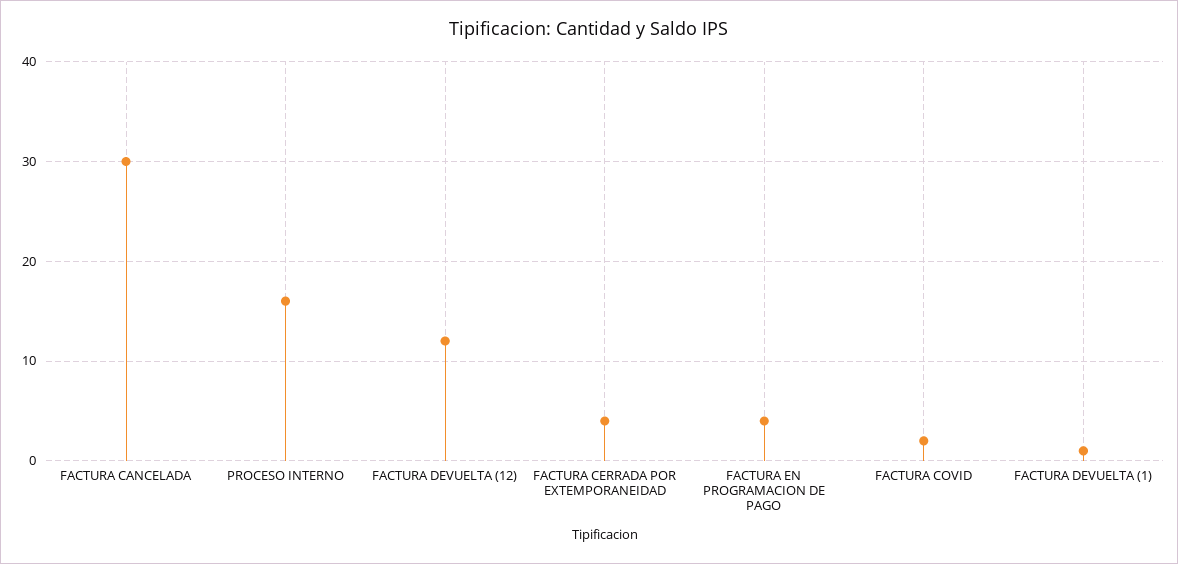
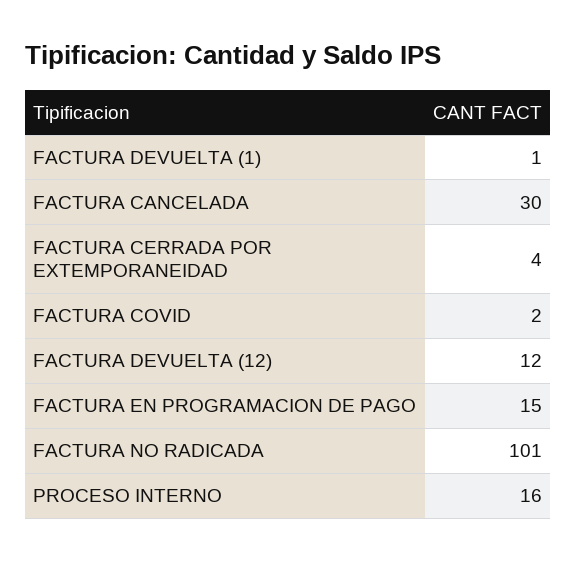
FACTURA EN PROGRAMACION DE PAGO: 4 -> 15
FACTURA NO RADICADA: none -> 101

